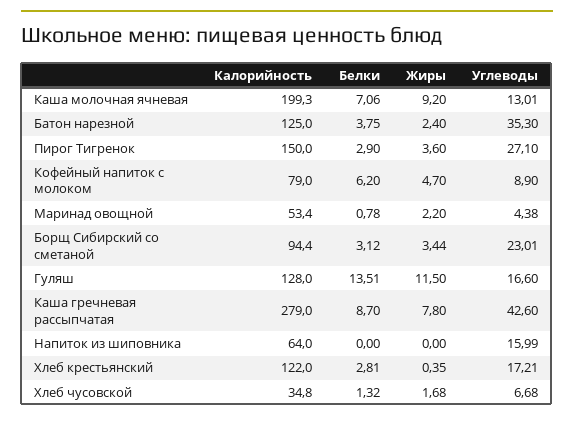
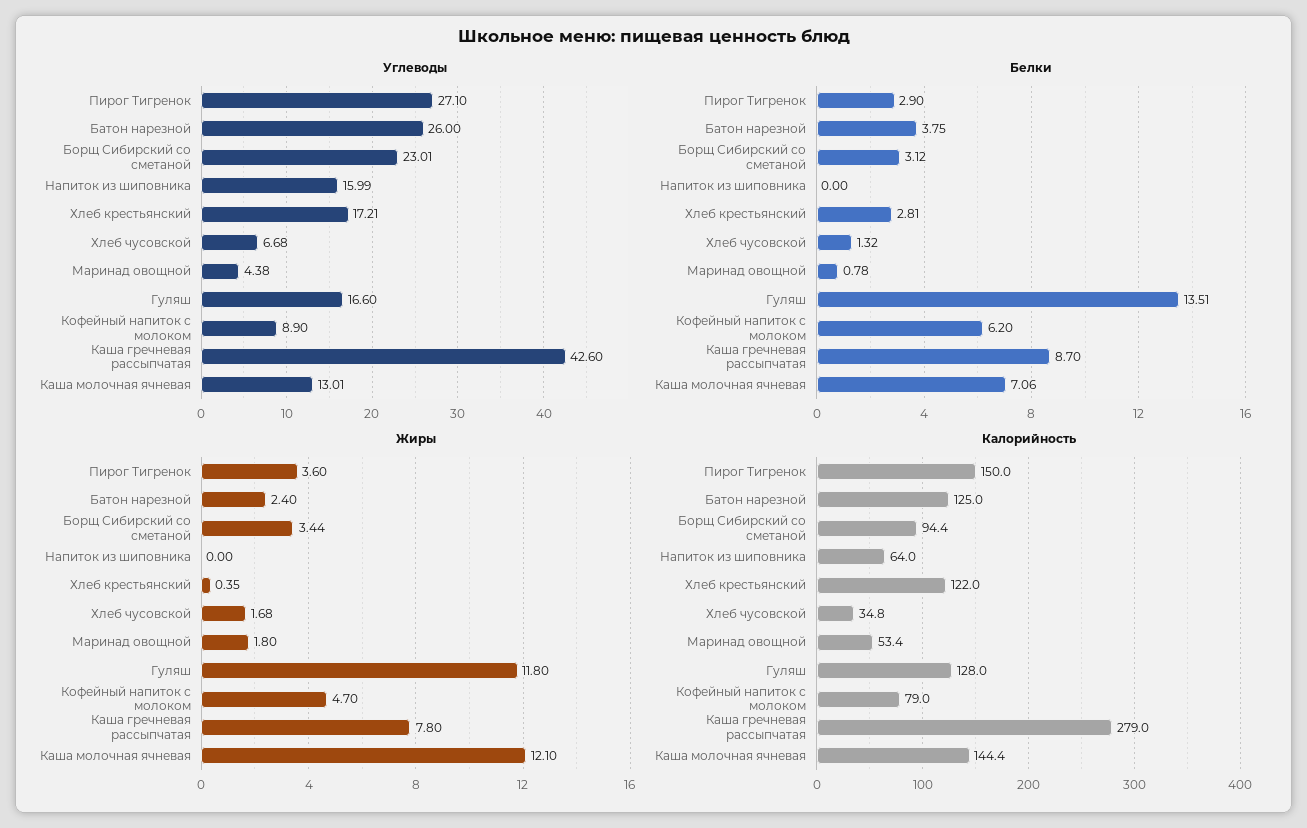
Калорийность, Каша молочная ячневая: 199.3 -> 144.4
Жиры, Каша молочная ячневая: 9.2 -> 12.1
Углеводы, Батон нарезной: 35.3 -> 26
Жиры, Маринад овощной: 2.2 -> 1.8
Жиры, Гуляш: 11.5 -> 11.8

